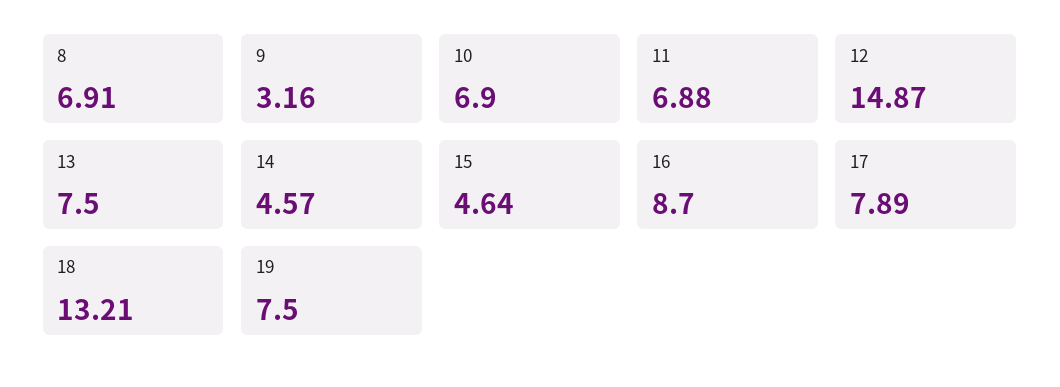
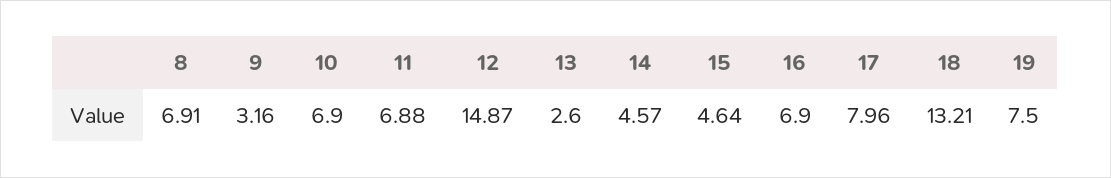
13: 7.5 -> 2.6
16: 8.7 -> 6.9
17: 7.89 -> 7.96

